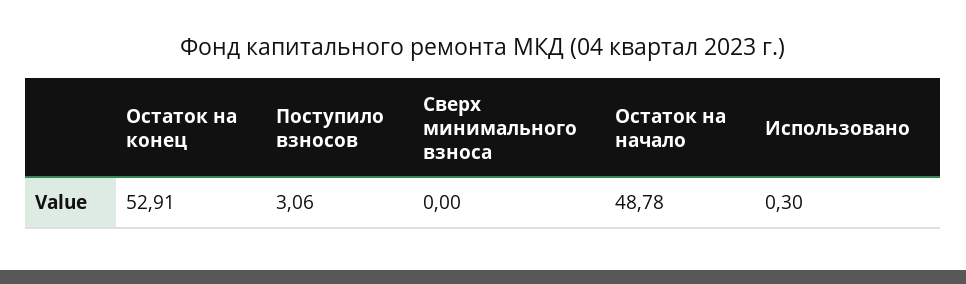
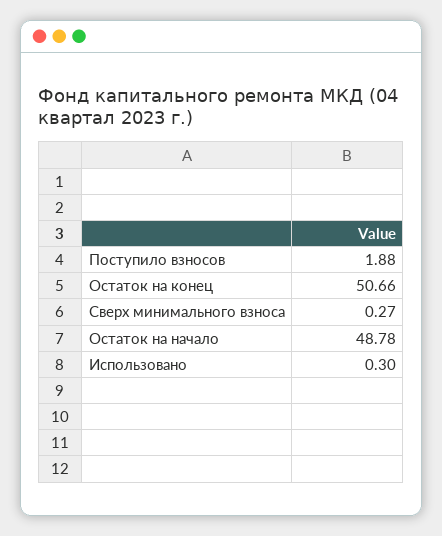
Остаток на конец: 52.91 -> 50.66
Поступило взносов: 3.06 -> 1.88
Сверх минимального взноса: 0 -> 0.27

